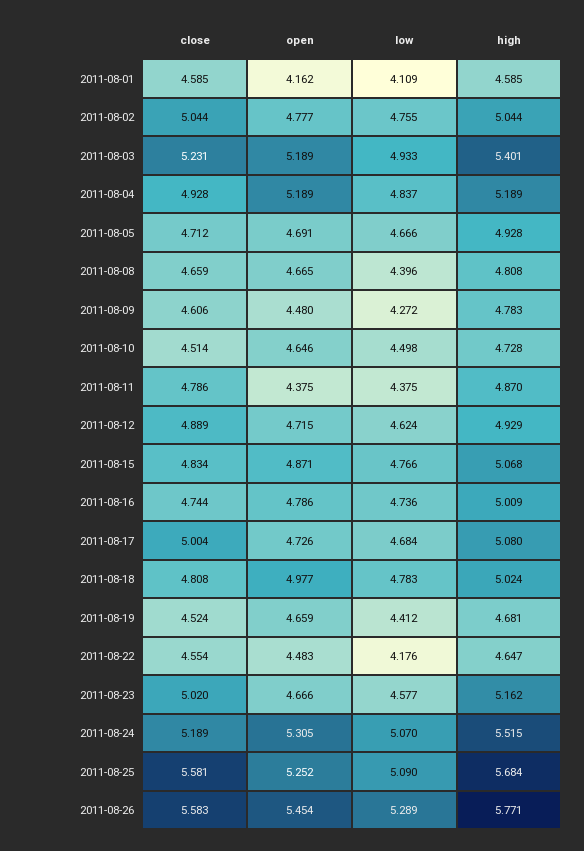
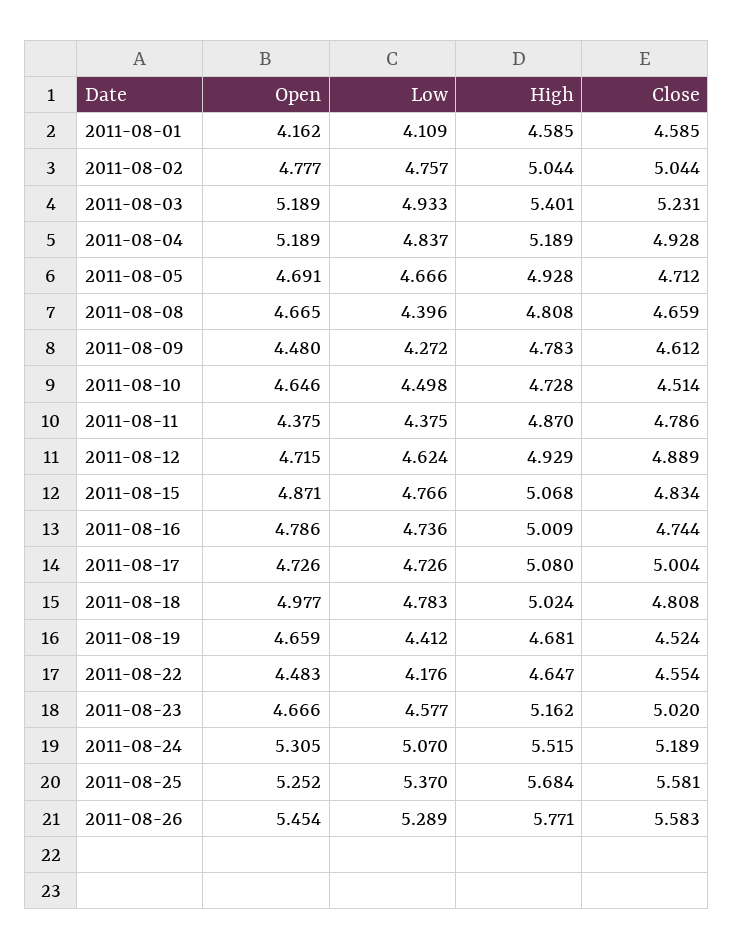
low, 2011-08-02: 4.755 -> 4.757
close, 2011-08-09: 4.606 -> 4.612
low, 2011-08-17: 4.684 -> 4.726
low, 2011-08-25: 5.09 -> 5.37

